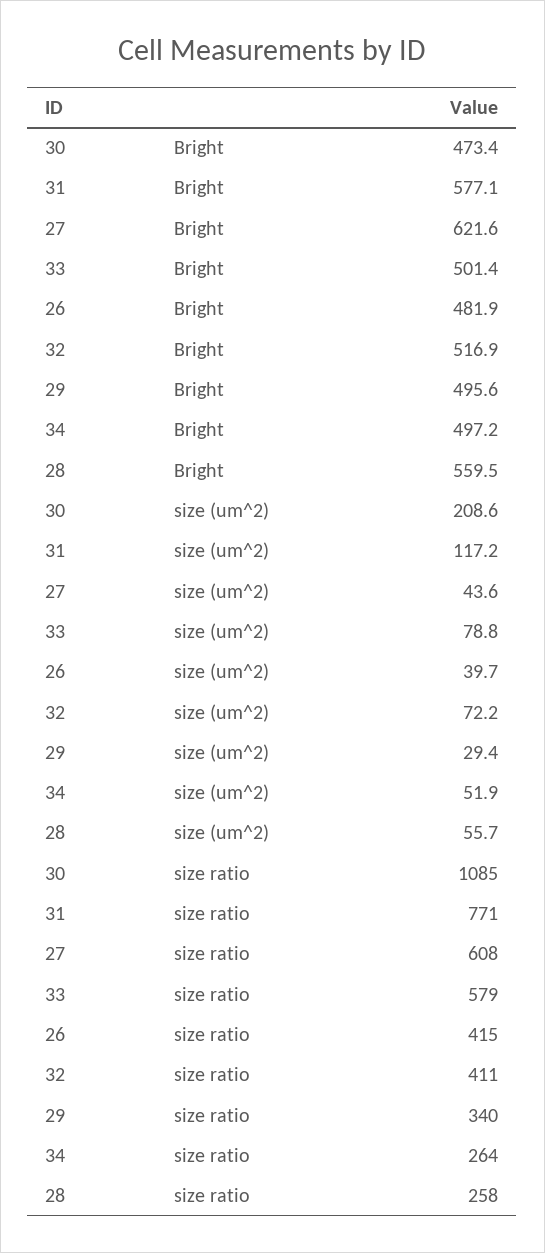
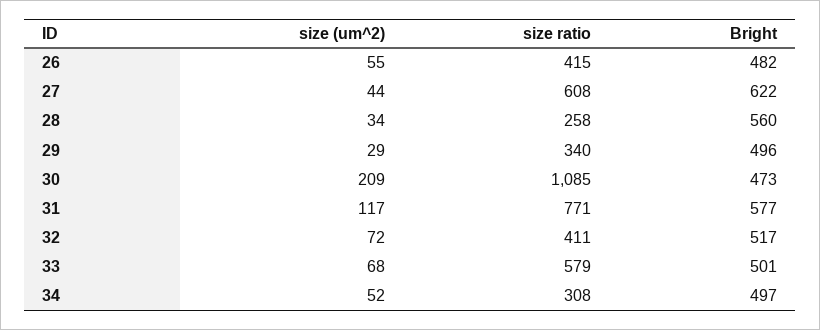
33, size (um^2): 78.8 -> 68
26, size (um^2): 39.7 -> 55
28, size (um^2): 55.7 -> 34
34, size ratio: 264 -> 308

